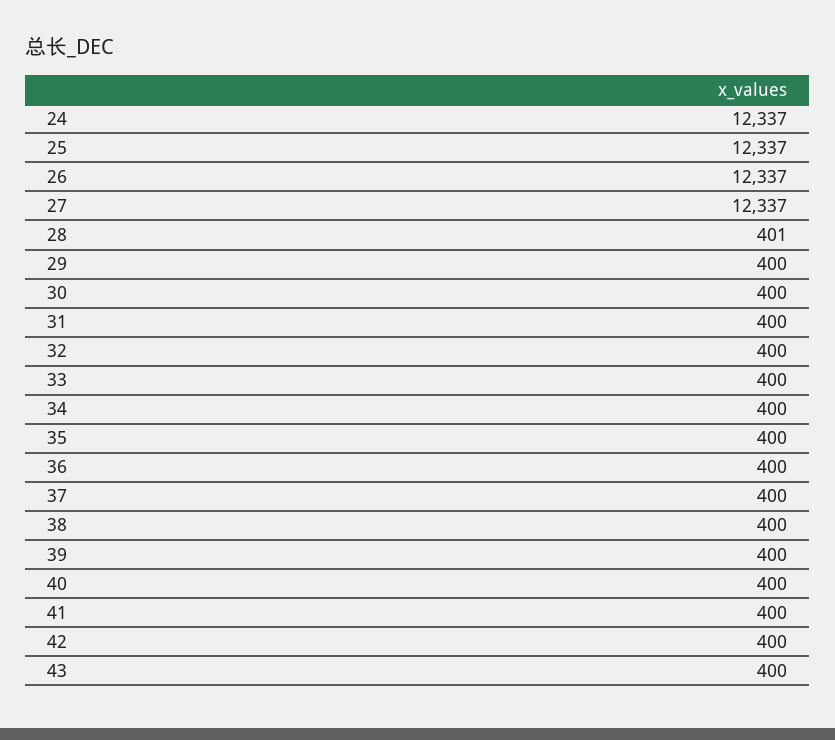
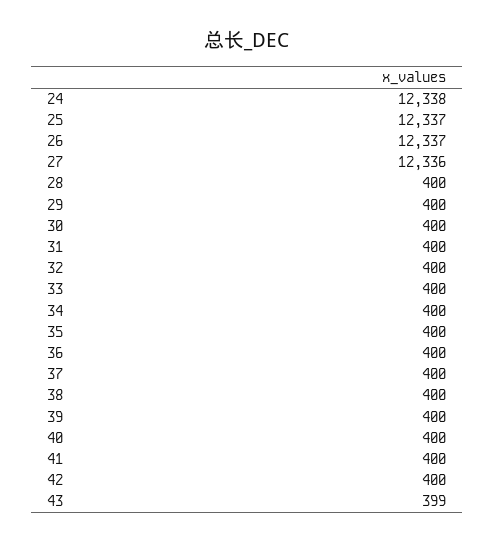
24: 12337 -> 12338
27: 12337 -> 12336
28: 401 -> 400
43: 400 -> 399

